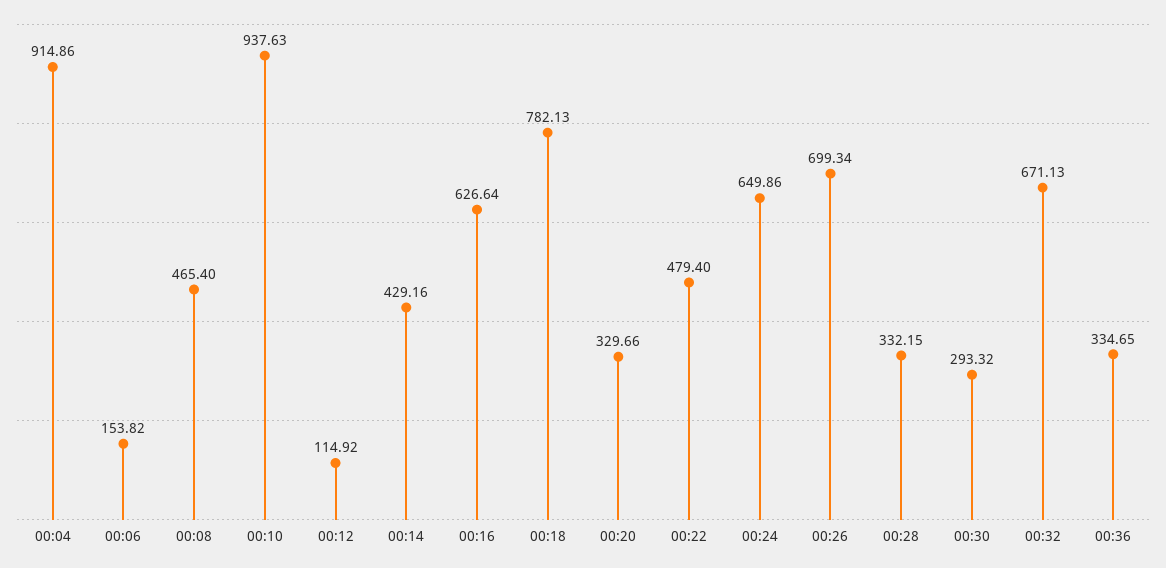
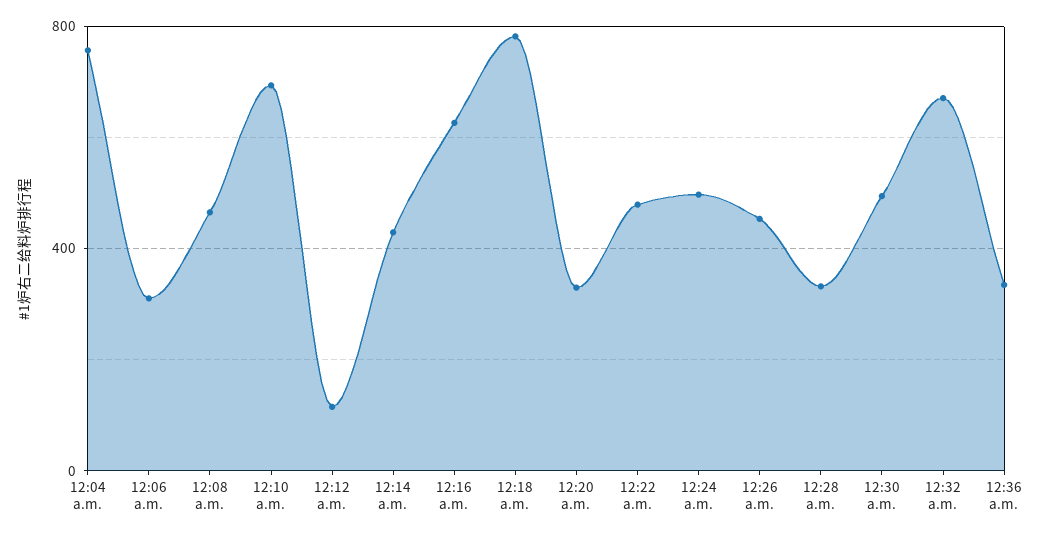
00:04: 914.86 -> 750
00:06: 153.82 -> 300
00:10: 937.63 -> 700
00:24: 649.86 -> 500
00:26: 699.34 -> 450
00:30: 293.32 -> 500

